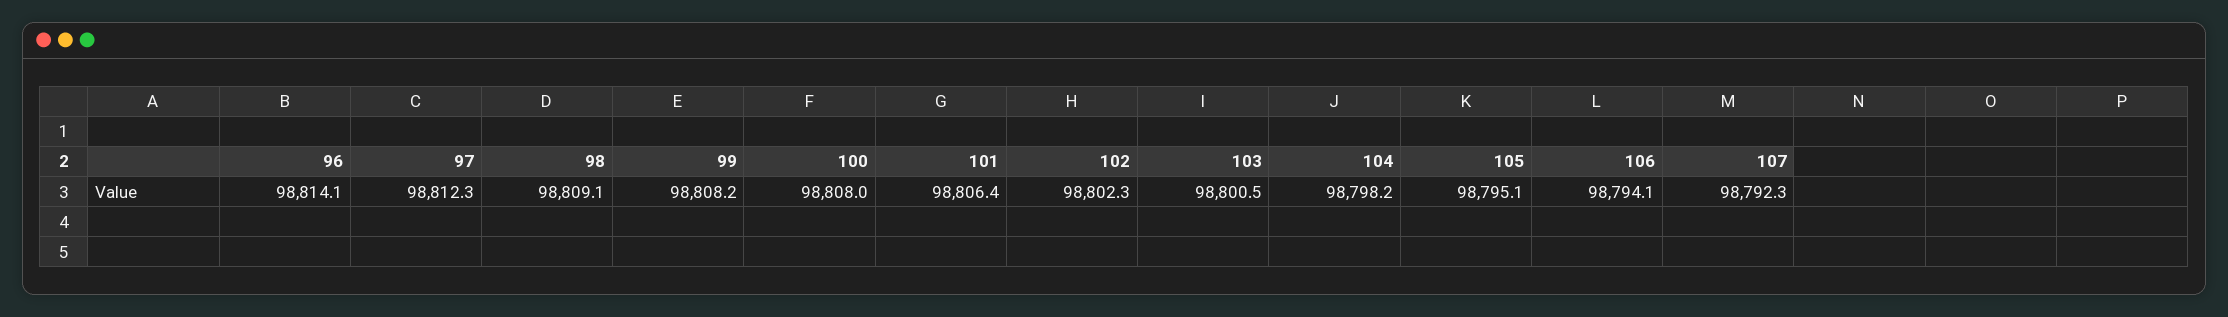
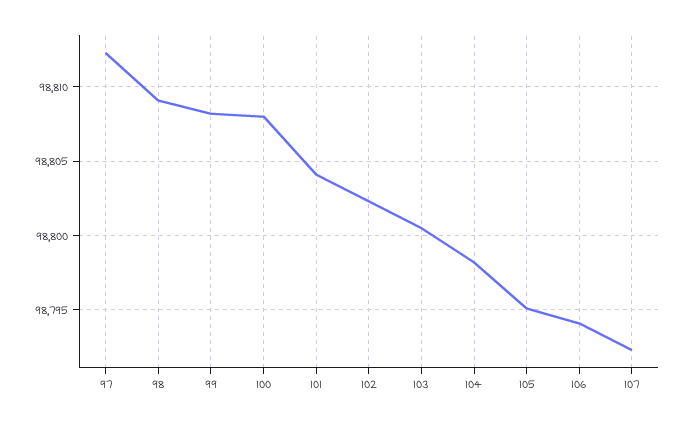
96: 98814.1 -> none
101: 98806.4 -> 98804

